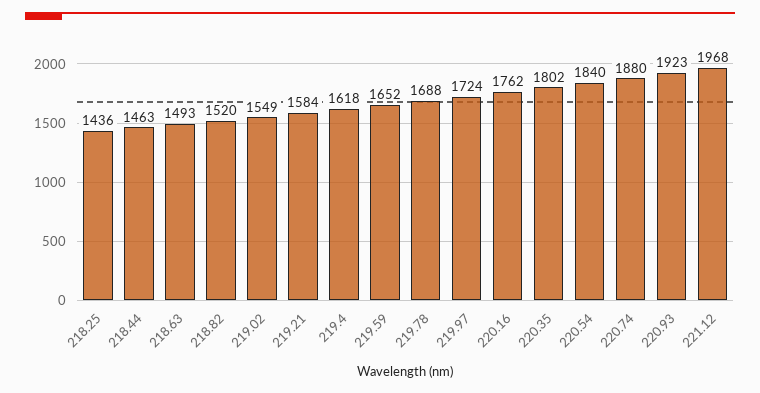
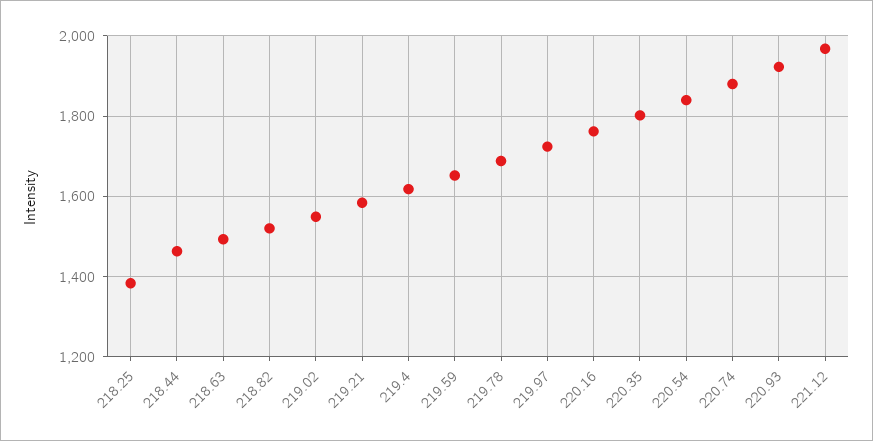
218.25: 1436 -> 1380

